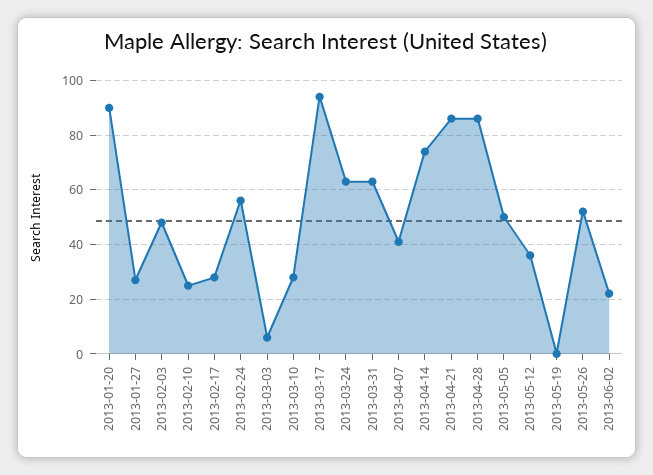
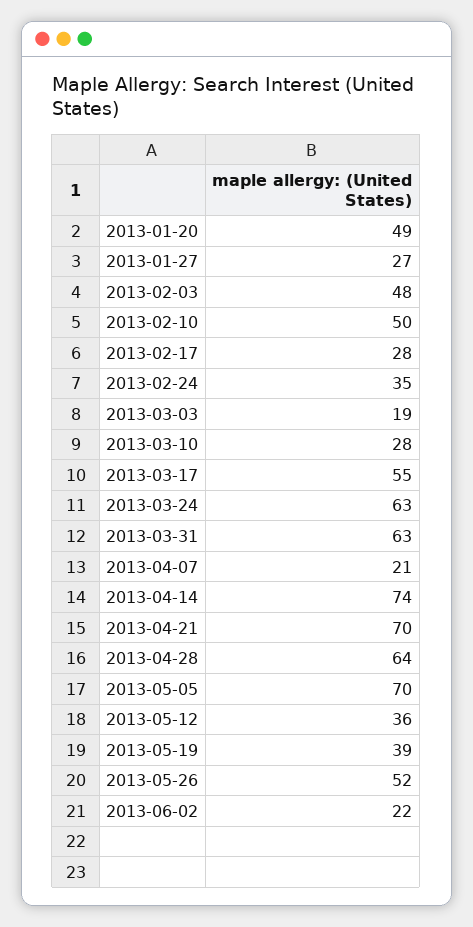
2013-01-20: 90 -> 49
2013-02-10: 25 -> 50
2013-02-24: 55 -> 35
2013-03-03: 5 -> 19
2013-03-17: 95 -> 55
2013-04-07: 40 -> 21
2013-04-21: 85 -> 70
2013-04-28: 85 -> 64
2013-05-05: 50 -> 70
2013-05-19: 0 -> 39

